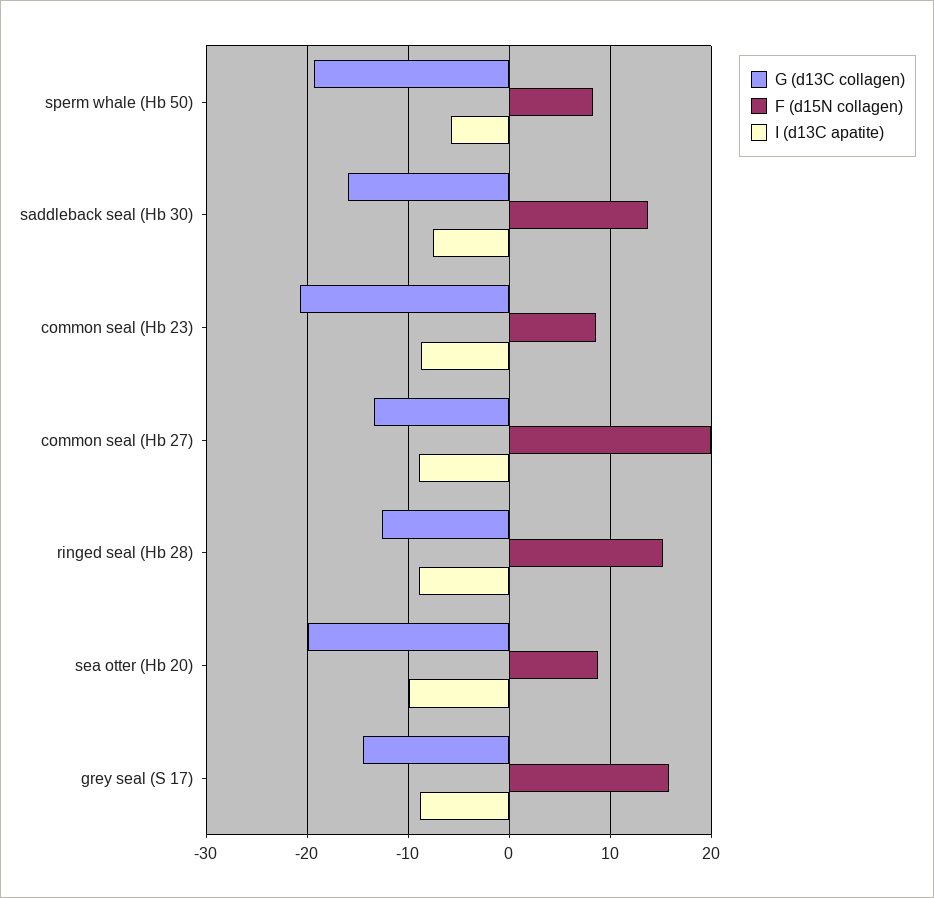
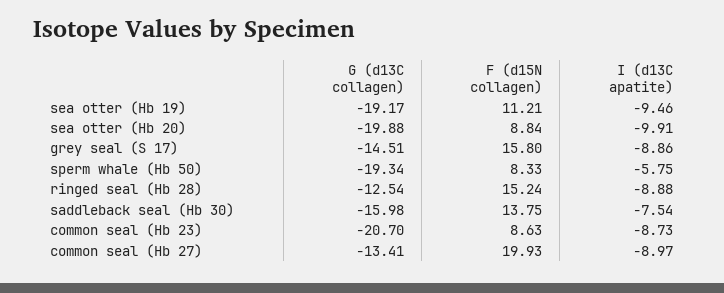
G (d13C collagen), sea otter (Hb 19): none -> -19.17
F (d15N collagen), sea otter (Hb 19): none -> 11.21
I (d13C apatite), sea otter (Hb 19): none -> -9.46

